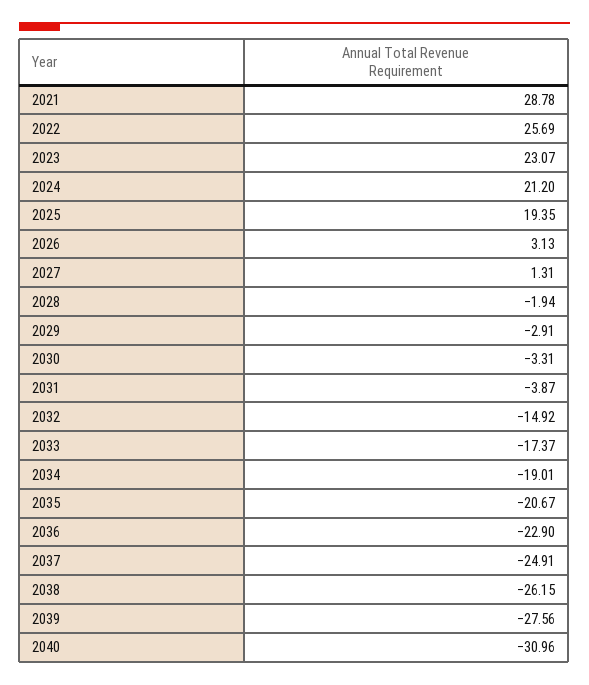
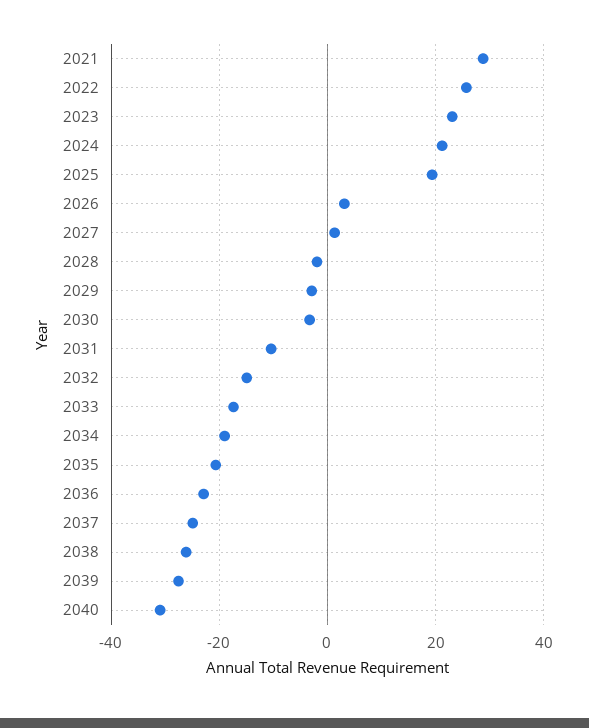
2031: -3.87 -> -10

